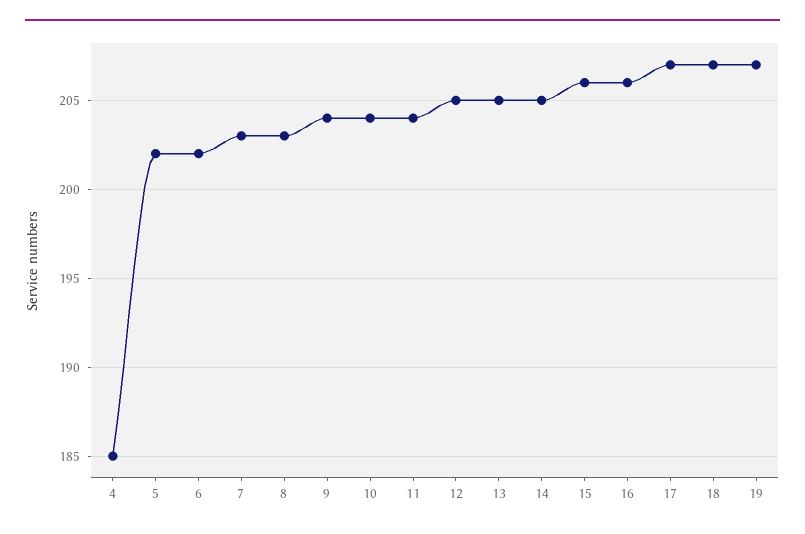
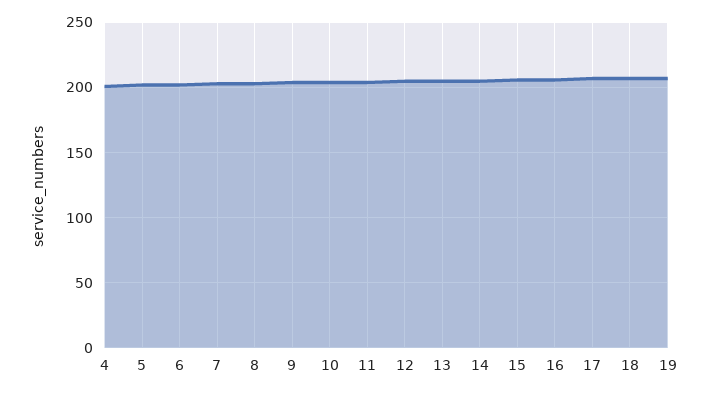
4: 185 -> 200

